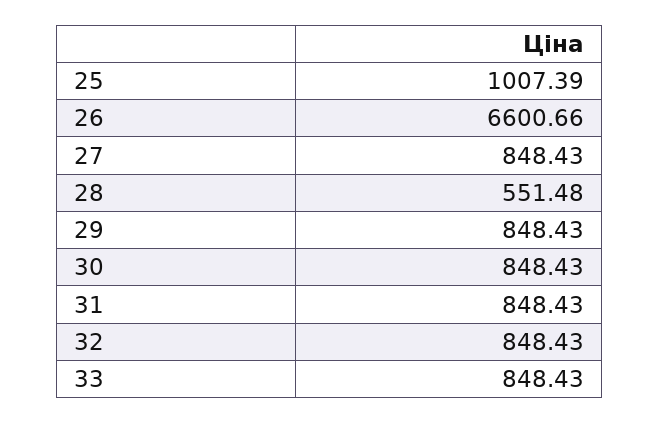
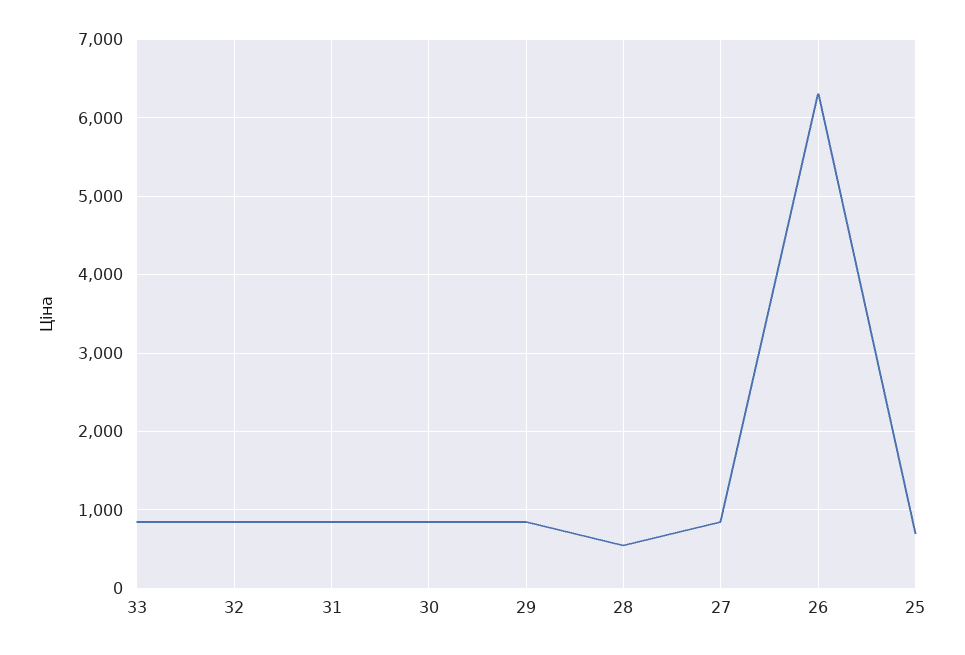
25: 1007.39 -> 700
26: 6600.66 -> 6300

